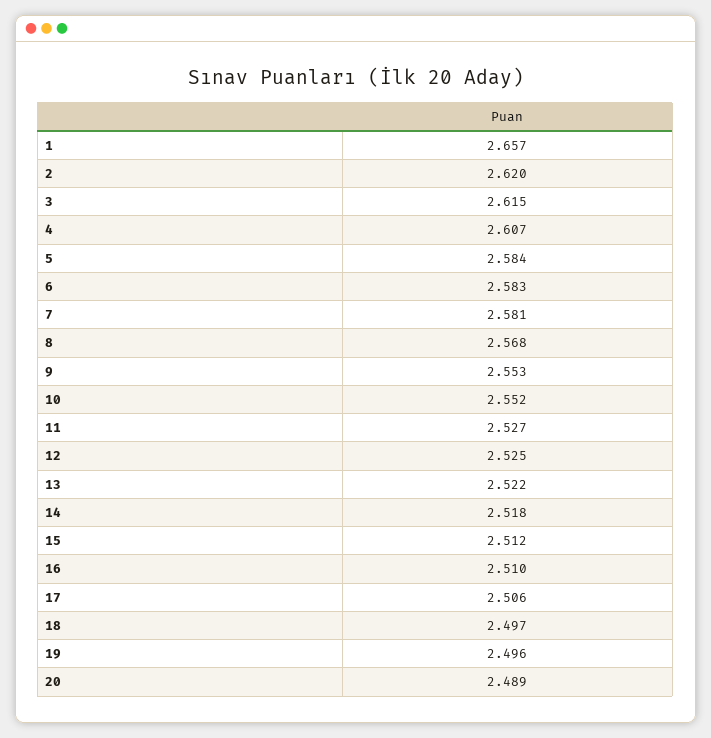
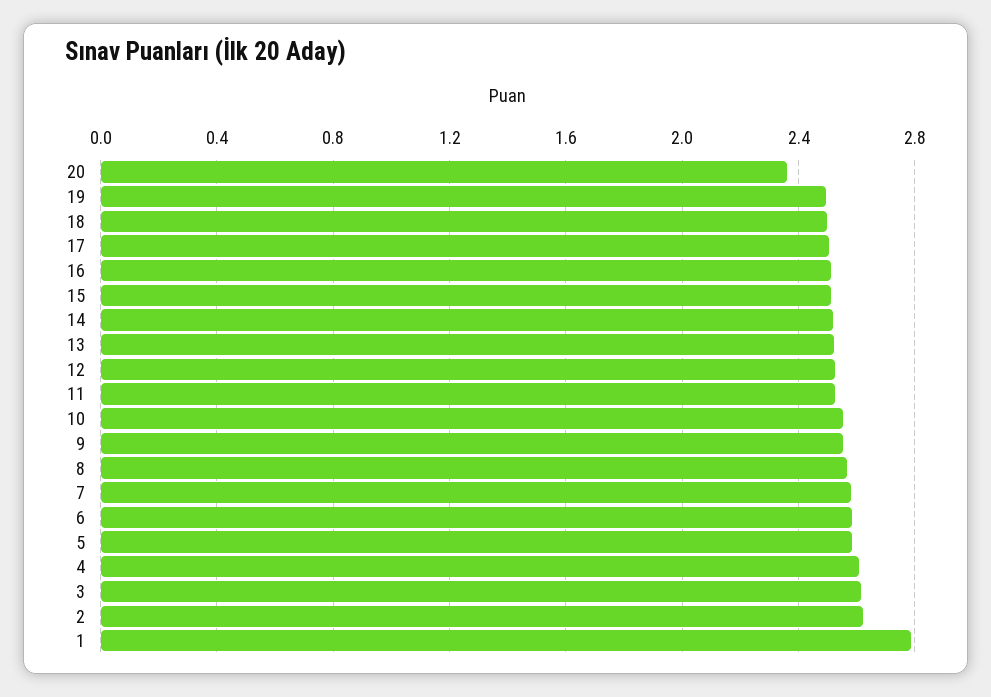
1: 2.657 -> 2.8
20: 2.489 -> 2.35

